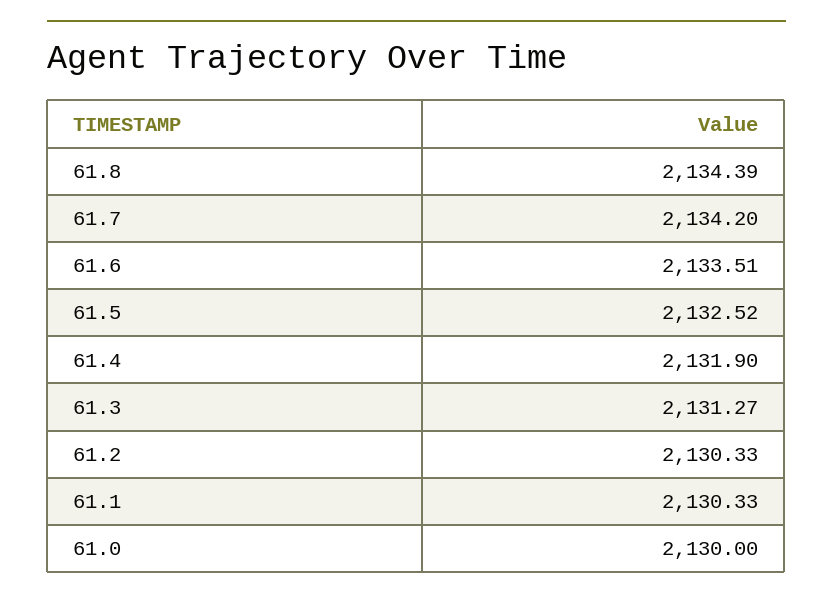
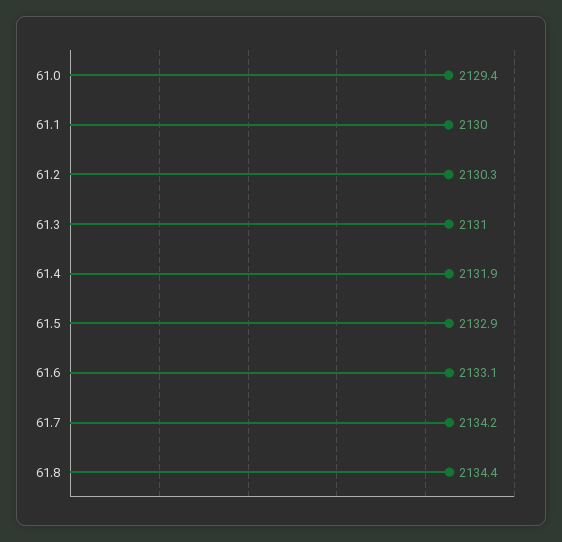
61.6: 2133.51 -> 2133.1
61.5: 2132.52 -> 2132.9
61.3: 2131.27 -> 2131
61.1: 2130.33 -> 2130
61.0: 2130 -> 2129.4

